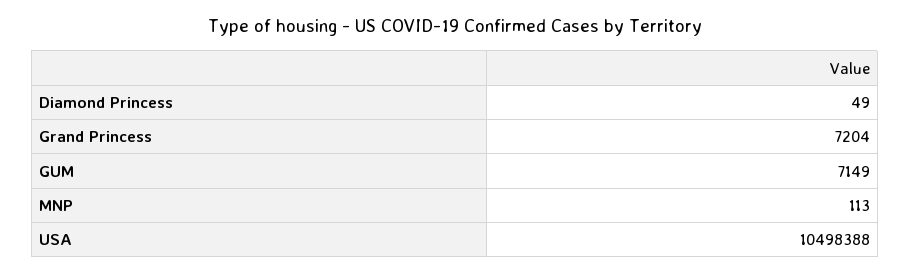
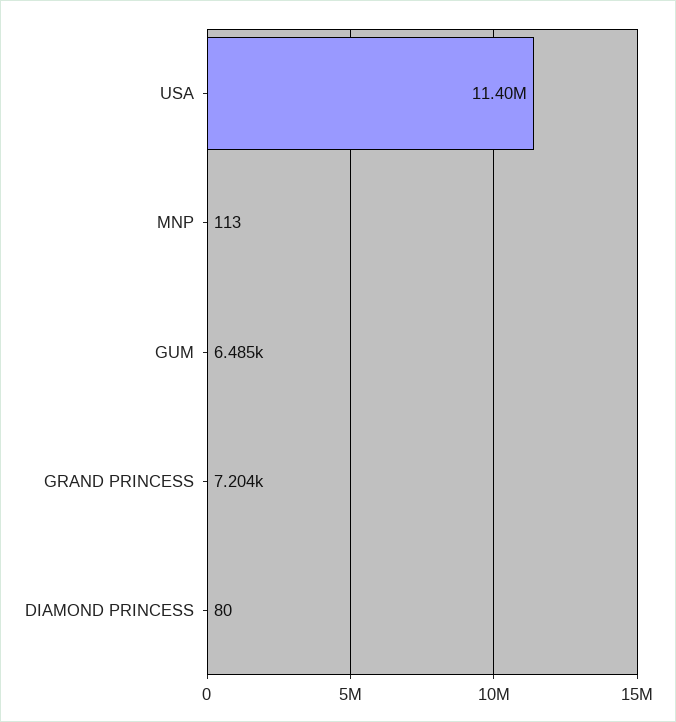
Diamond Princess: 49 -> 80
GUM: 7149 -> 6485
USA: 10498388 -> 11400000

